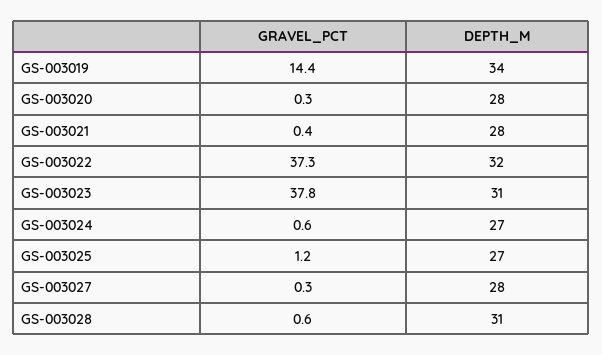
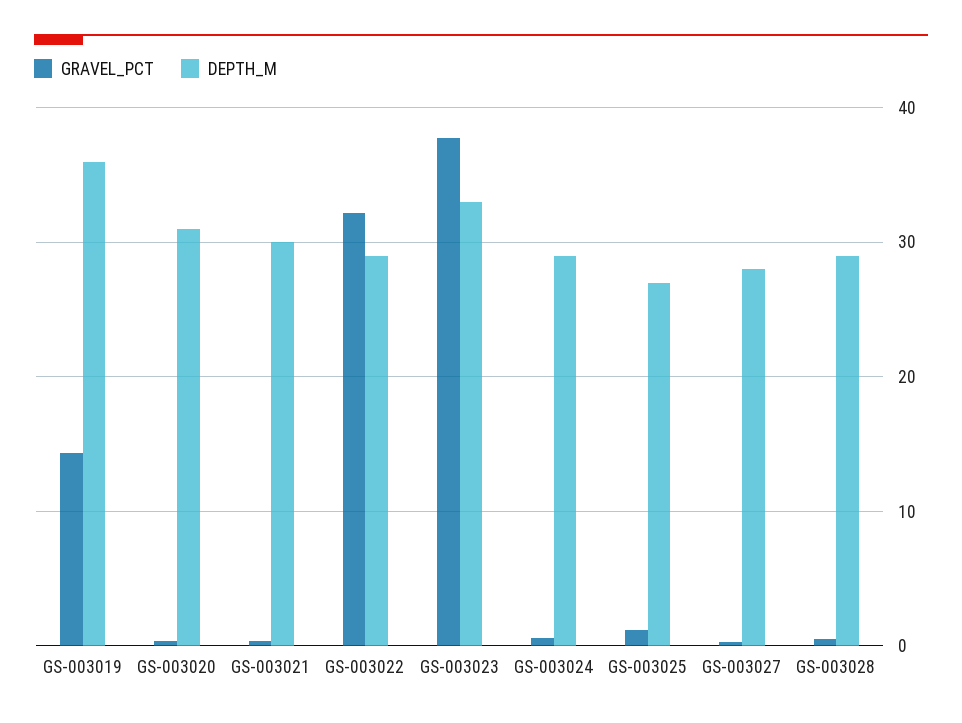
DEPTH_M, GS-003019: 34 -> 36
DEPTH_M, GS-003020: 28 -> 31
DEPTH_M, GS-003021: 28 -> 30
GRAVEL_PCT, GS-003022: 37.3 -> 32
DEPTH_M, GS-003022: 32 -> 29
DEPTH_M, GS-003023: 31 -> 33
DEPTH_M, GS-003024: 27 -> 29
DEPTH_M, GS-003028: 31 -> 29

